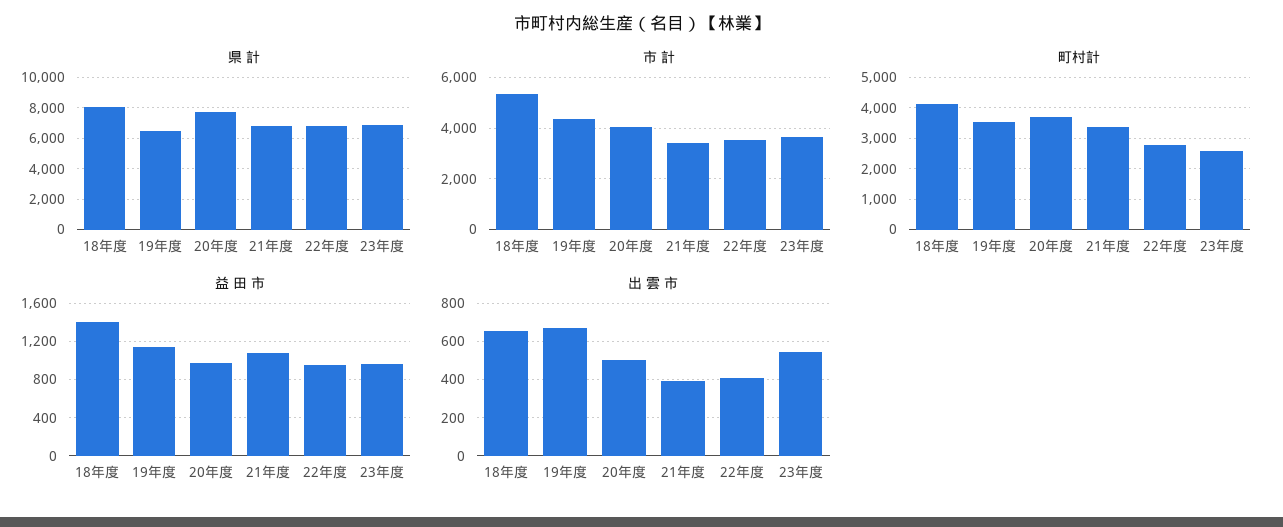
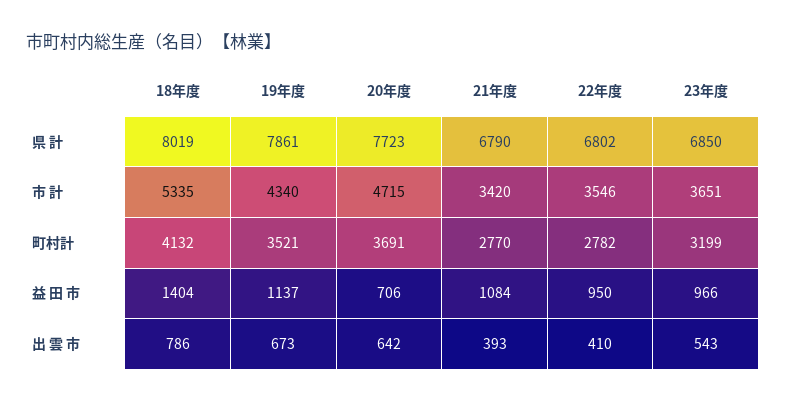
県 計, 19年度: 6500 -> 7861
市 計, 20年度: 4000 -> 4715
町村計, 21年度: 3400 -> 2770
町村計, 23年度: 2600 -> 3199
益 田 市, 20年度: 1000 -> 706
出 雲 市, 18年度: 650 -> 786
出 雲 市, 20年度: 500 -> 642

